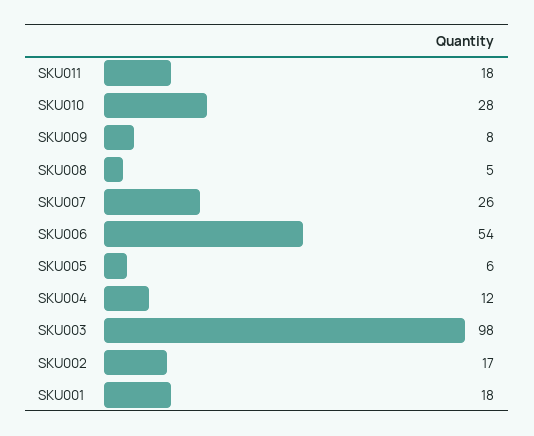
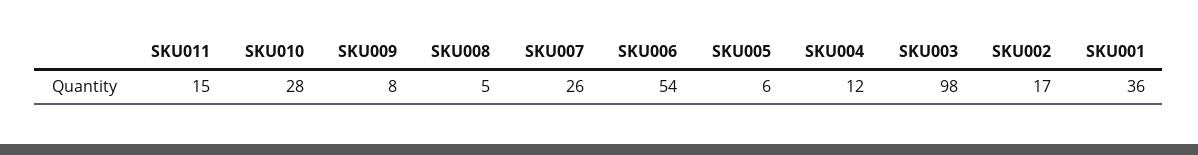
SKU011: 18 -> 15
SKU001: 18 -> 36

